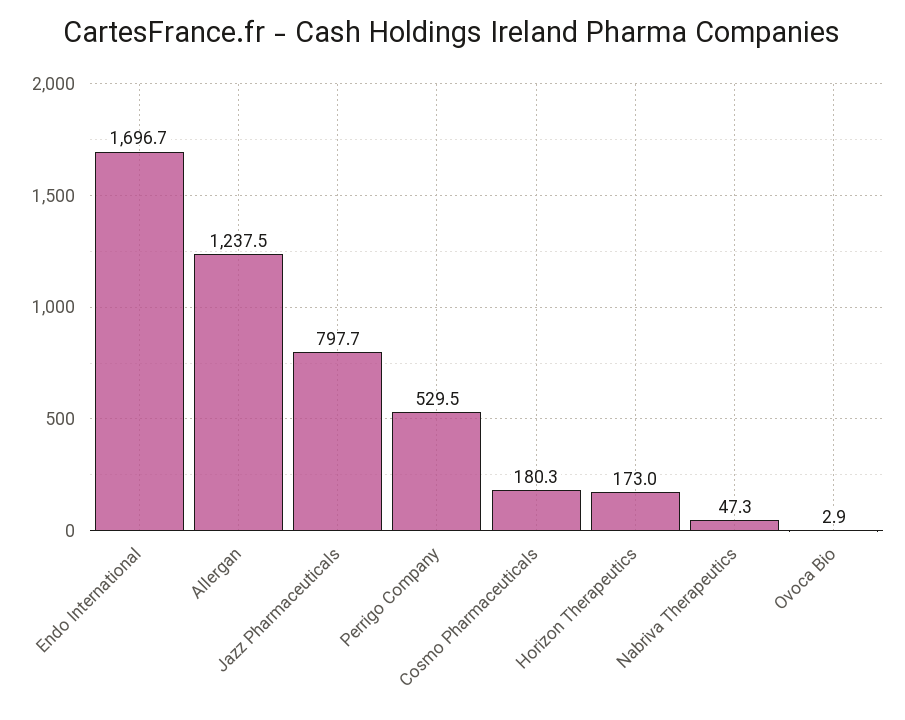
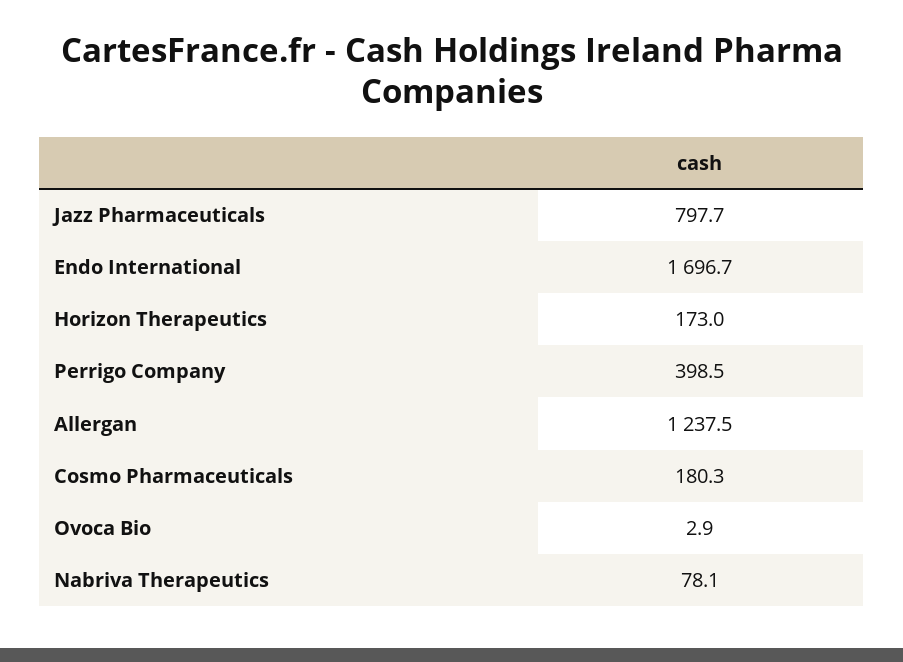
Perrigo Company: 529.5 -> 398.5
Nabriva Therapeutics: 47.3 -> 78.1

